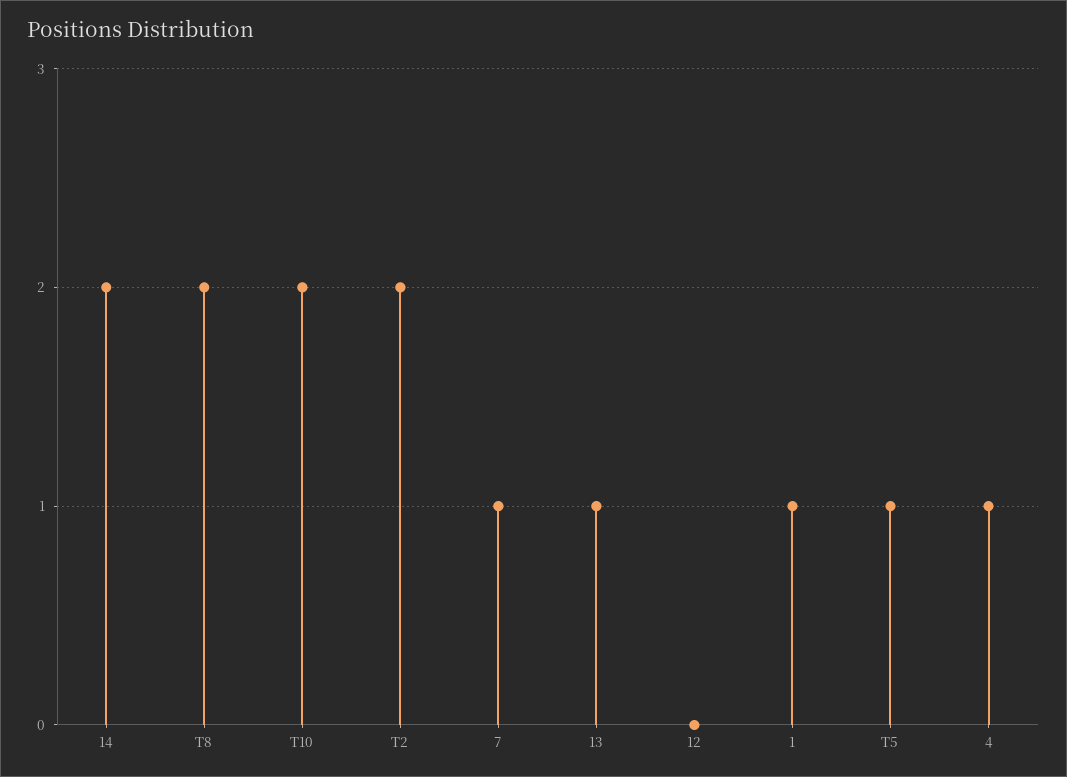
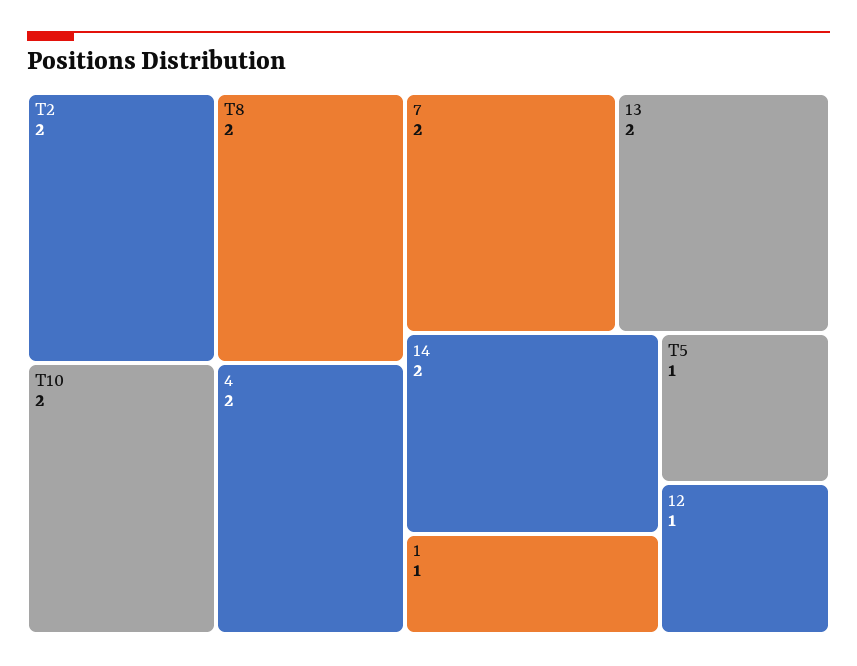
7: 1 -> 2
13: 1 -> 2
12: 0 -> 1
4: 1 -> 2

